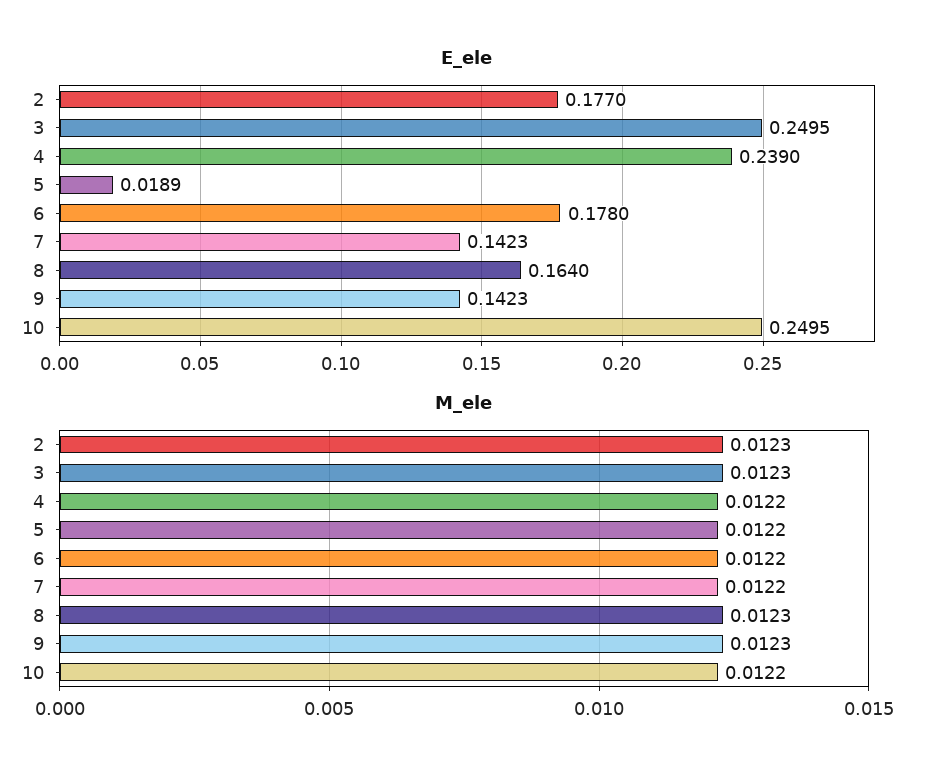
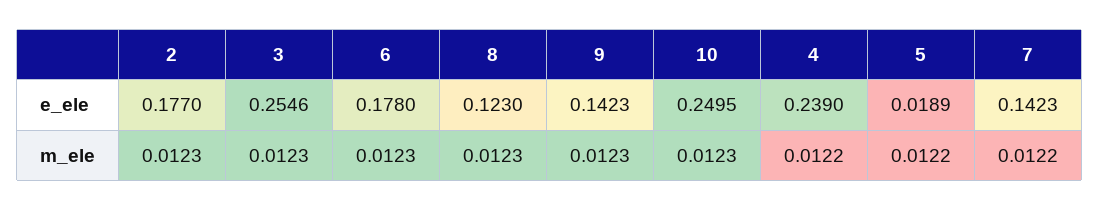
E_ele, 3: 0.2495 -> 0.2546
E_ele, 8: 0.164 -> 0.123
M_ele, 6: 0.0122 -> 0.0123
M_ele, 10: 0.0122 -> 0.0123

